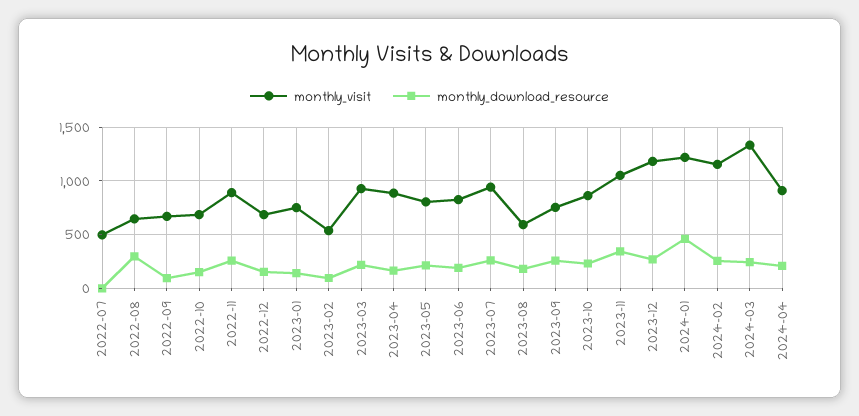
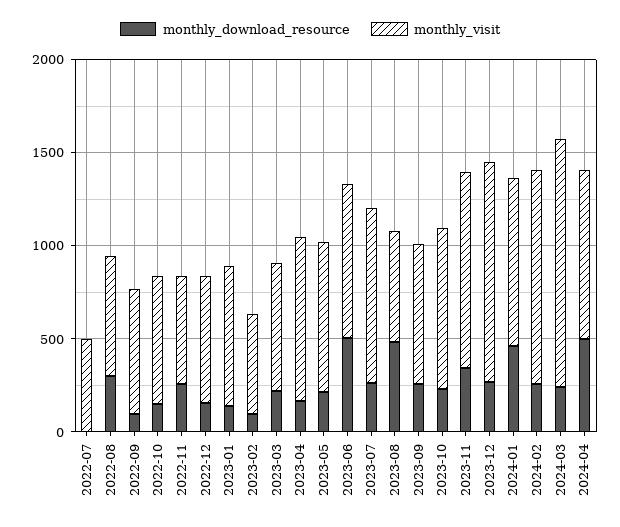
monthly_visit, 2022-11: 900 -> 600
monthly_visit, 2023-03: 900 -> 700
monthly_download_resource, 2023-06: 200 -> 500
monthly_download_resource, 2023-08: 200 -> 500
monthly_visit, 2024-01: 1200 -> 900
monthly_download_resource, 2024-04: 200 -> 500

